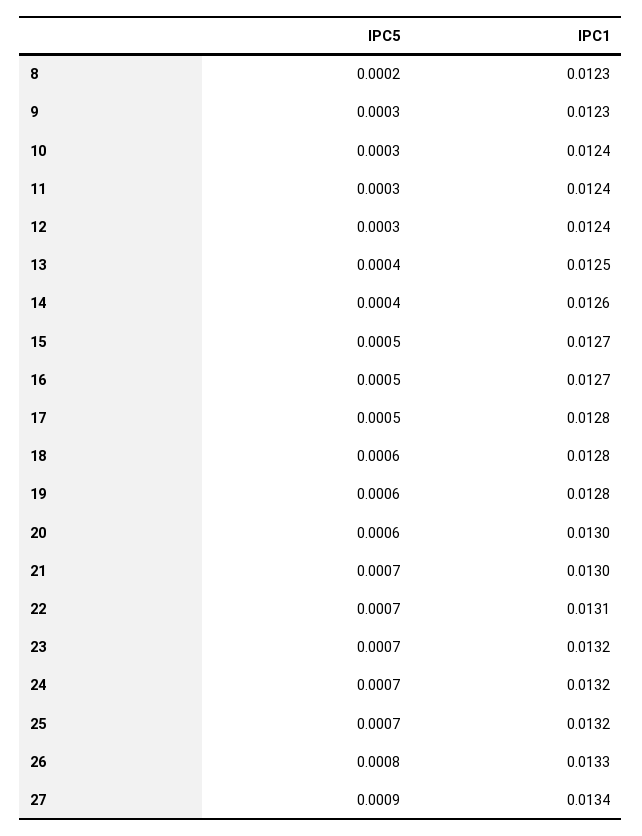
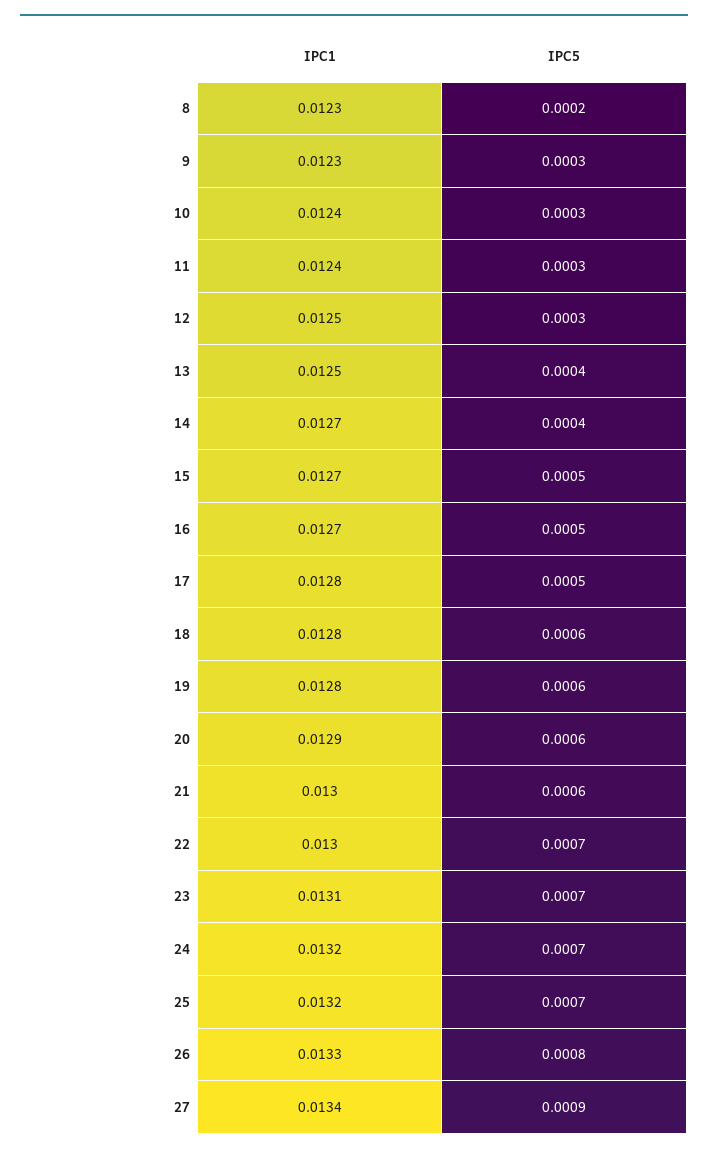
IPC1, 12: 0.0124 -> 0.0125
IPC1, 14: 0.0126 -> 0.0127
IPC1, 20: 0.013 -> 0.0129
IPC5, 21: 0.0007 -> 0.0006
IPC1, 22: 0.0131 -> 0.013
IPC1, 23: 0.0132 -> 0.0131

